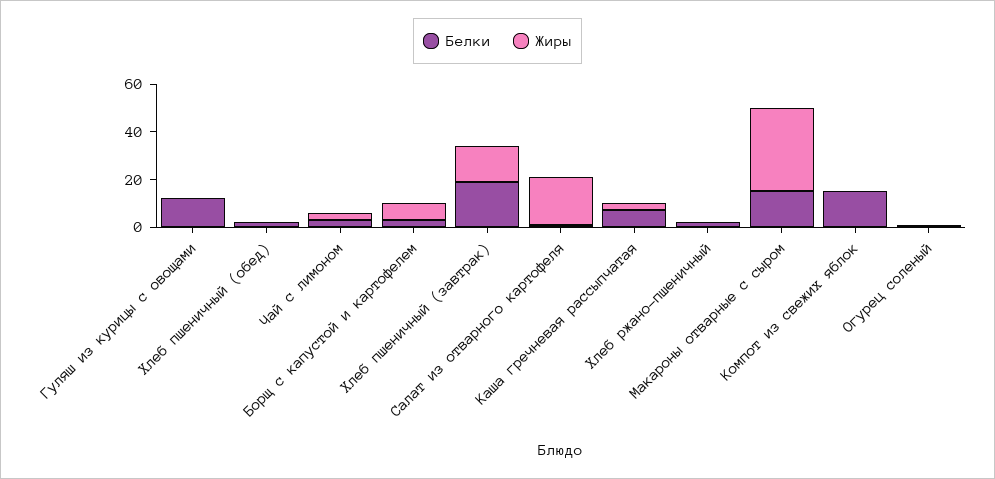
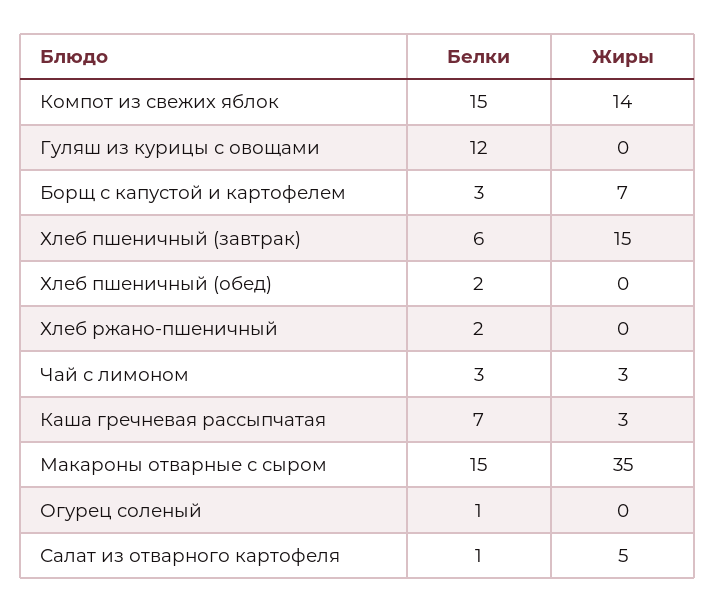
Белки, Хлеб пшеничный (завтрак): 20 -> 6
Жиры, Салат из отварного картофеля: 20 -> 5
Жиры, Компот из свежих яблок: 0 -> 14

